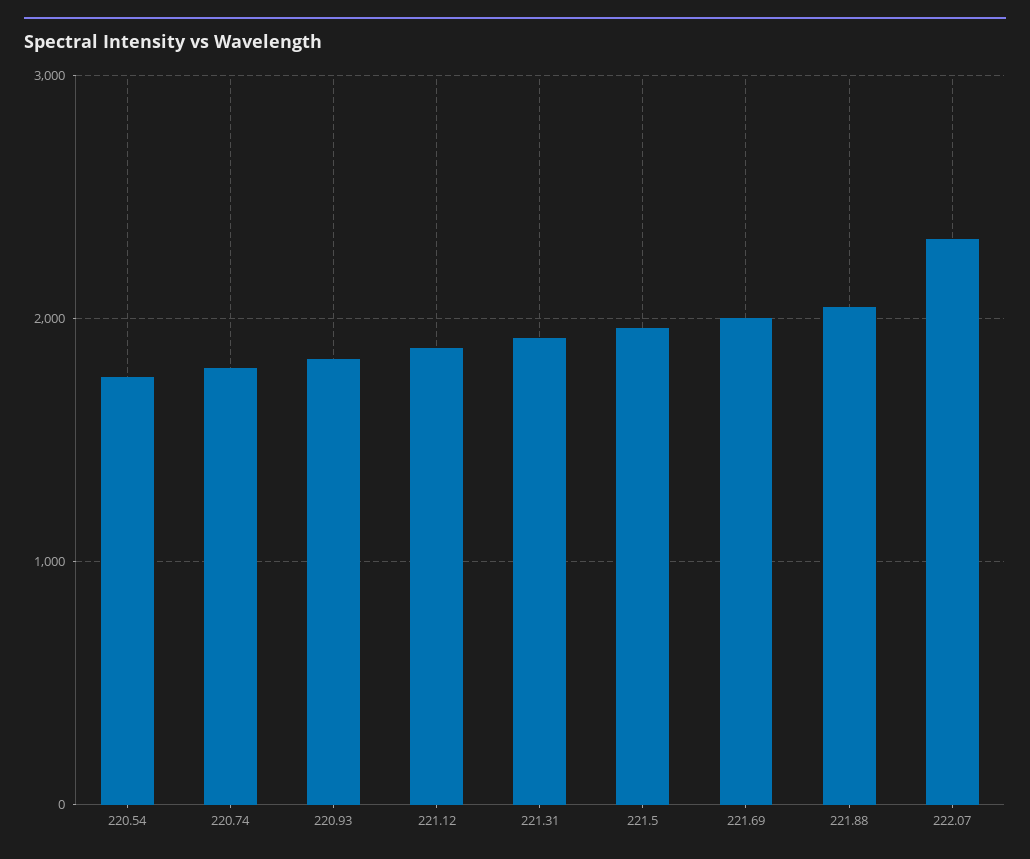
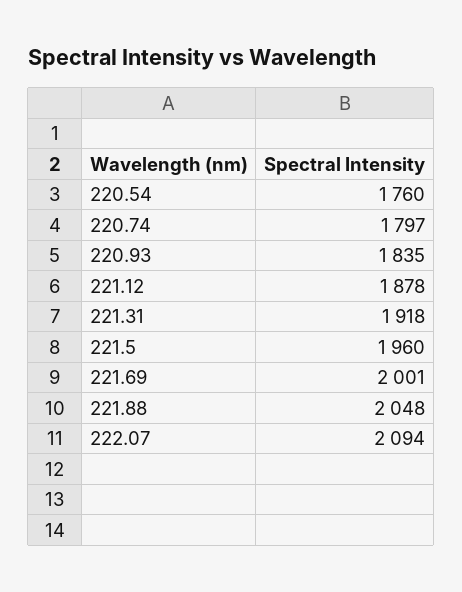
222.07: 2300 -> 2094

